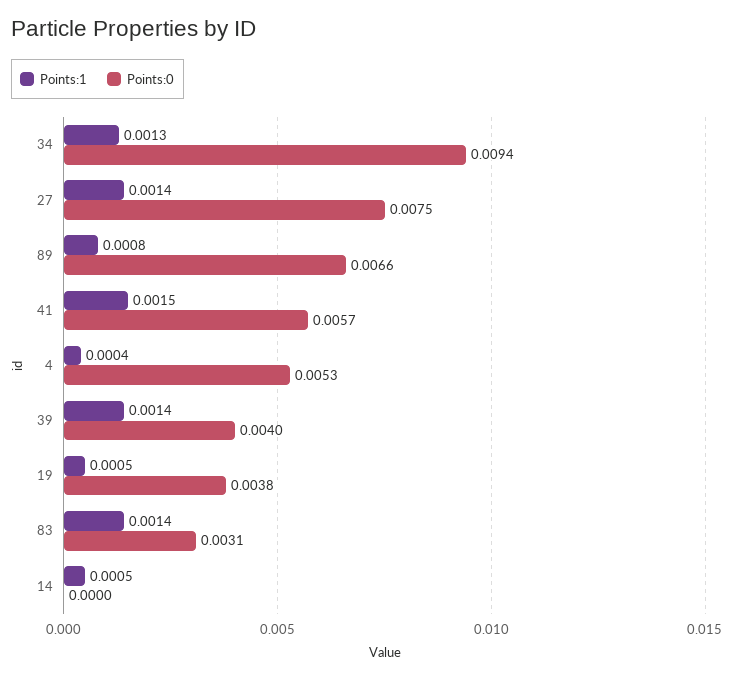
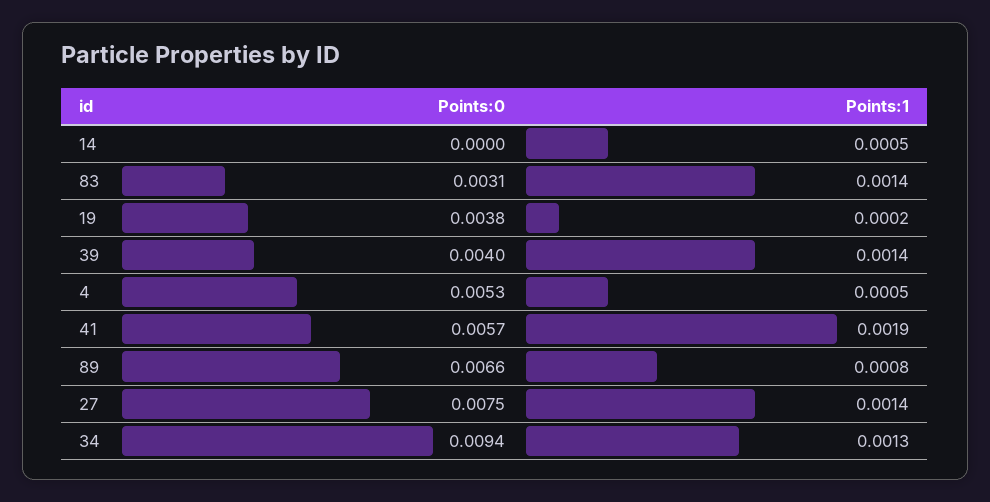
Points:1, 41: 0.0015 -> 0.0019
Points:1, 4: 0.0004 -> 0.0005
Points:1, 19: 0.0005 -> 0.0002

